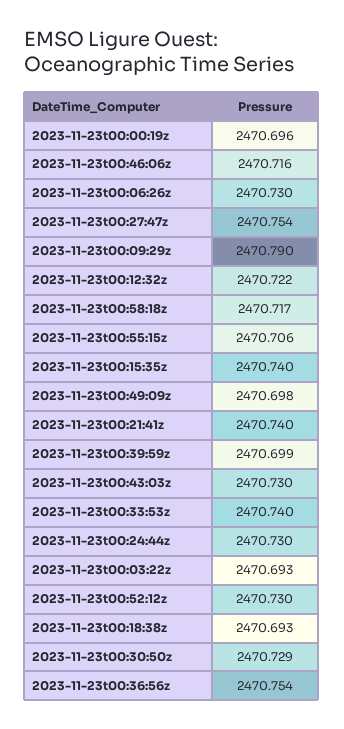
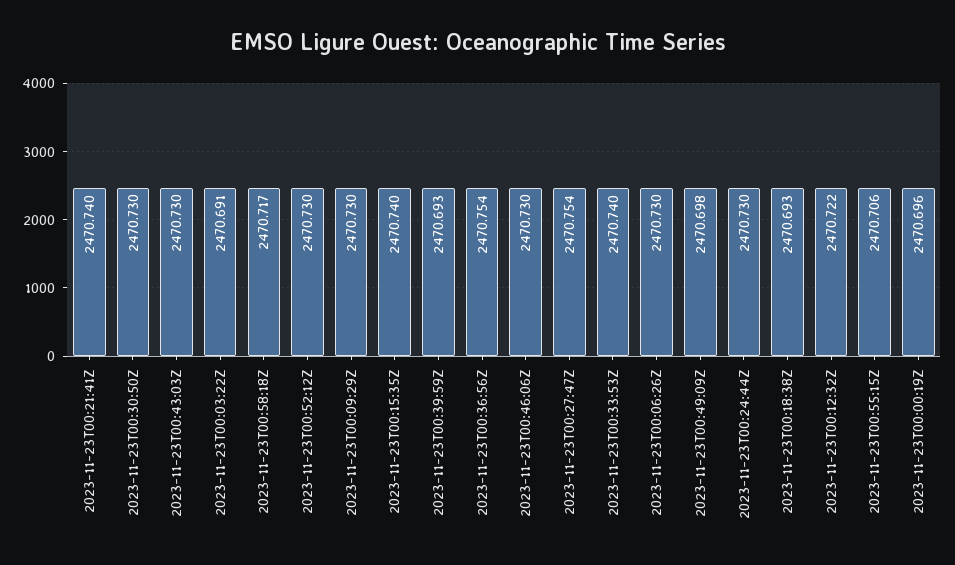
2023-11-23t00:46:06z: 2470.716 -> 2470.73
2023-11-23t00:09:29z: 2470.79 -> 2470.73
2023-11-23t00:39:59z: 2470.699 -> 2470.693
2023-11-23t00:03:22z: 2470.693 -> 2470.691
2023-11-23t00:30:50z: 2470.729 -> 2470.73

